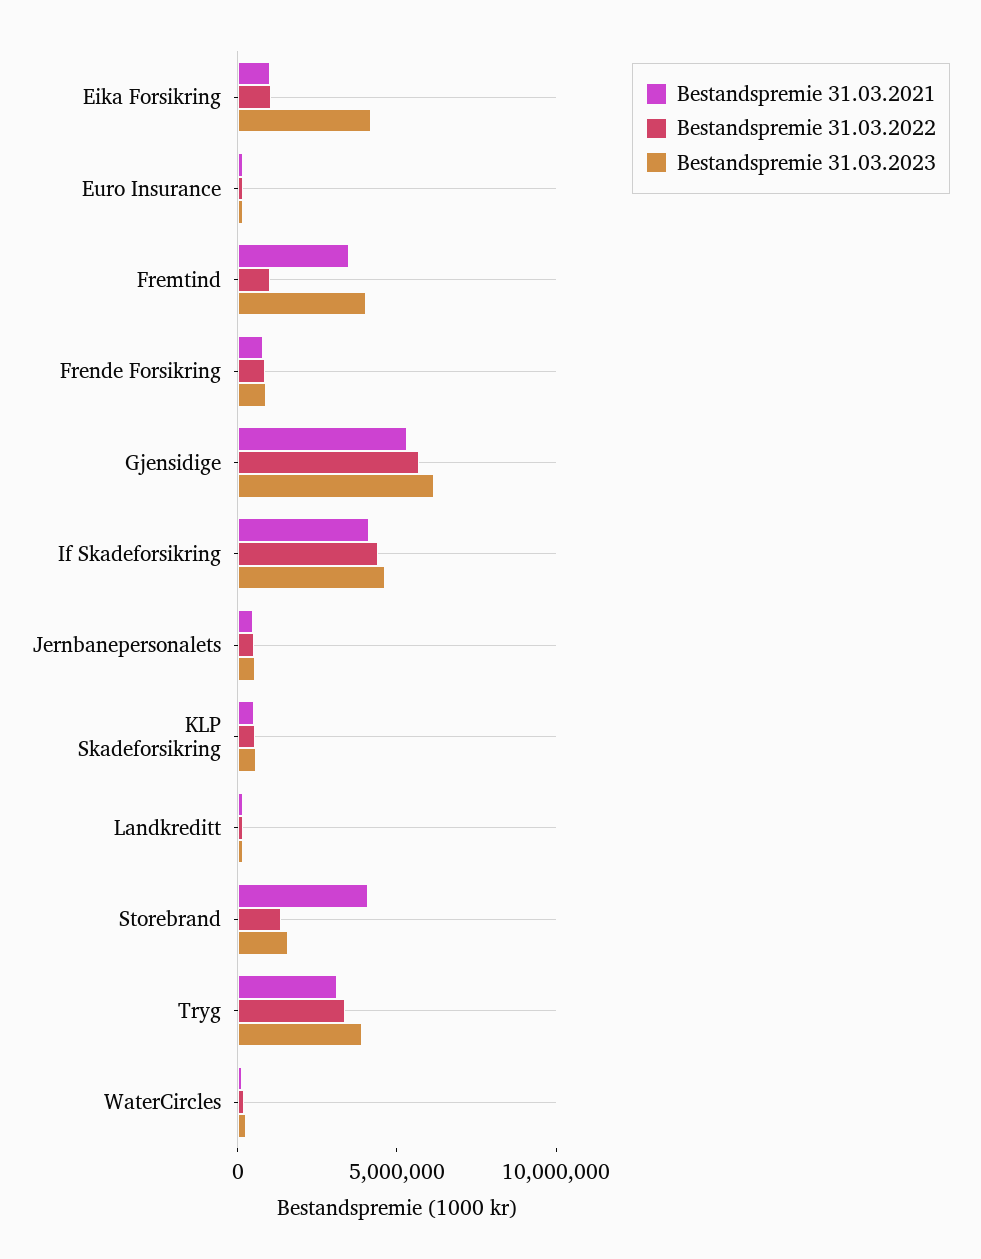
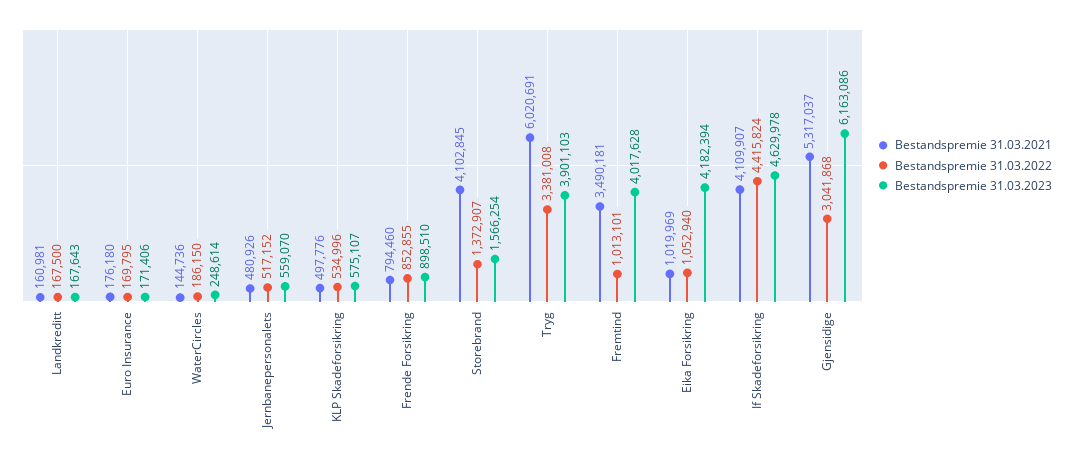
Bestandspremie 31.03.2022, Gjensidige: 6000000 -> 3041868
Bestandspremie 31.03.2021, Tryg: 3000000 -> 6020691

